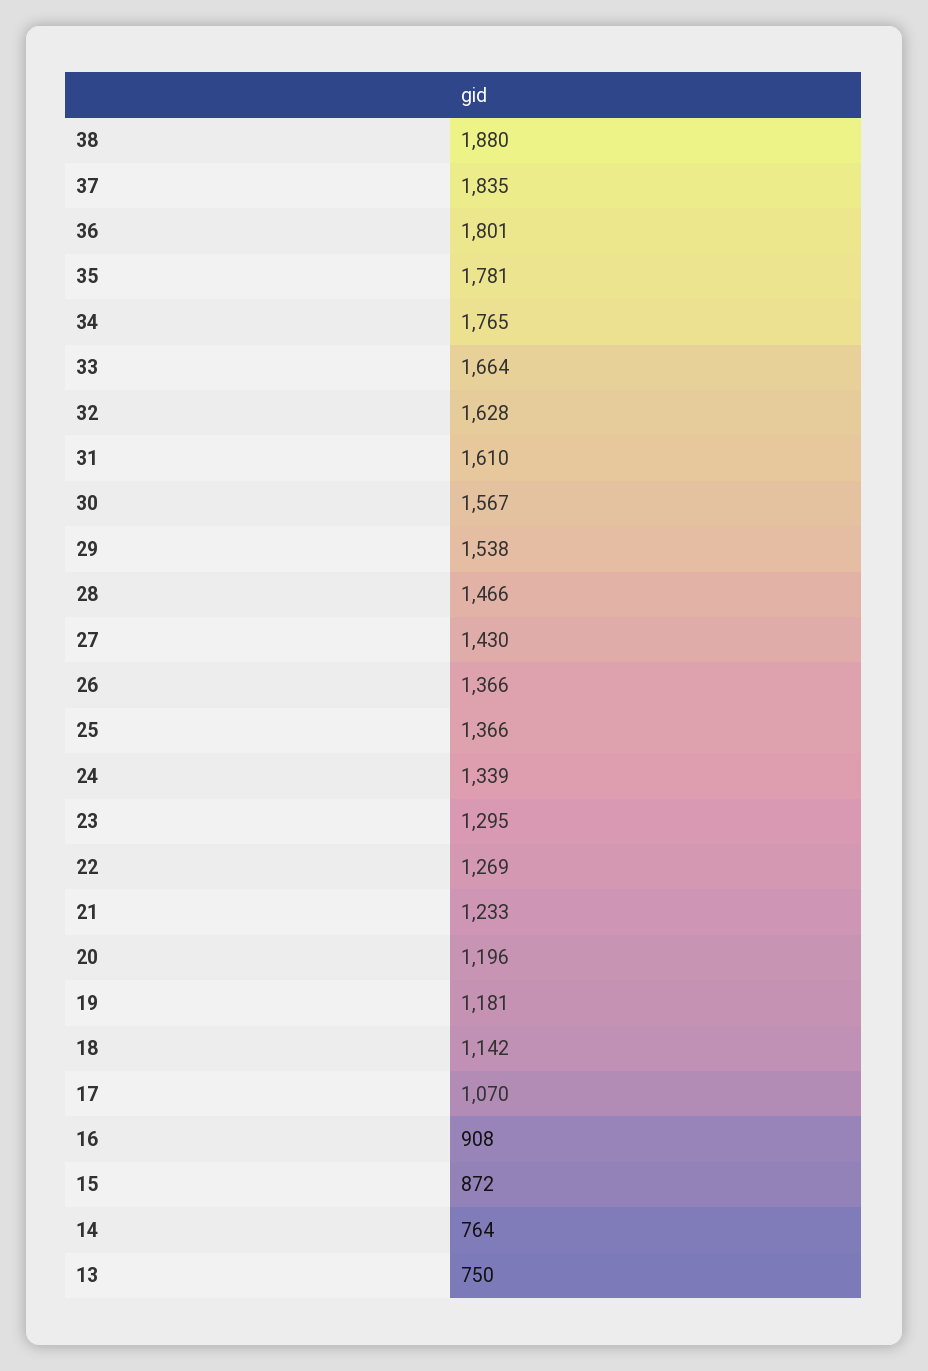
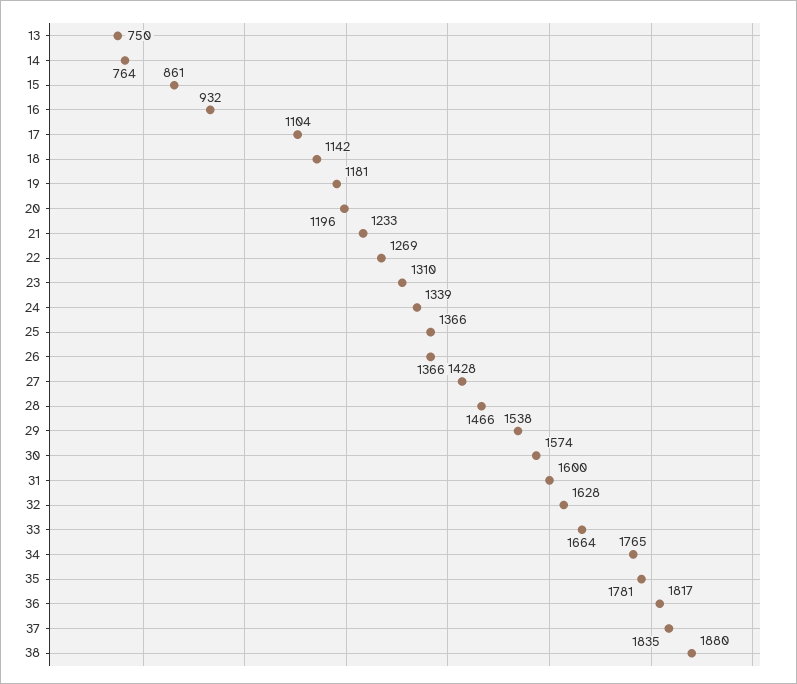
36: 1801 -> 1817
31: 1610 -> 1600
30: 1567 -> 1574
27: 1430 -> 1428
23: 1295 -> 1310
17: 1070 -> 1104
16: 908 -> 932
15: 872 -> 861

